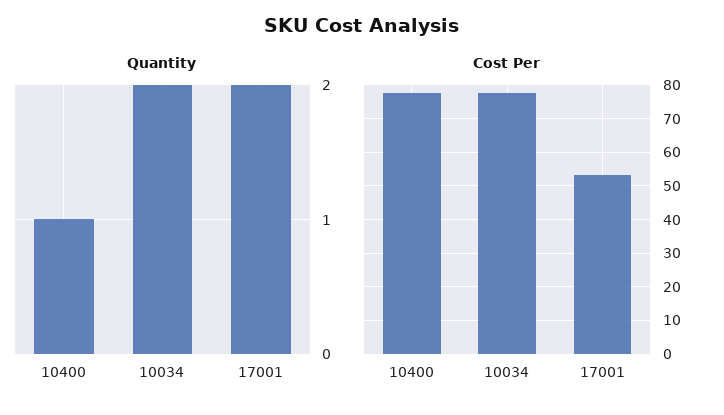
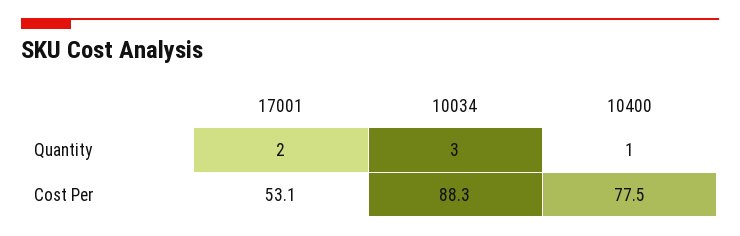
Quantity, 10034: 2 -> 3
Cost Per, 10034: 78 -> 88.3

